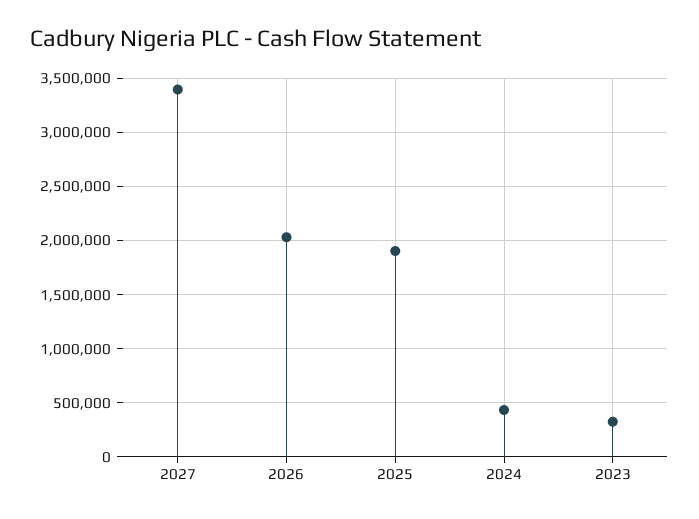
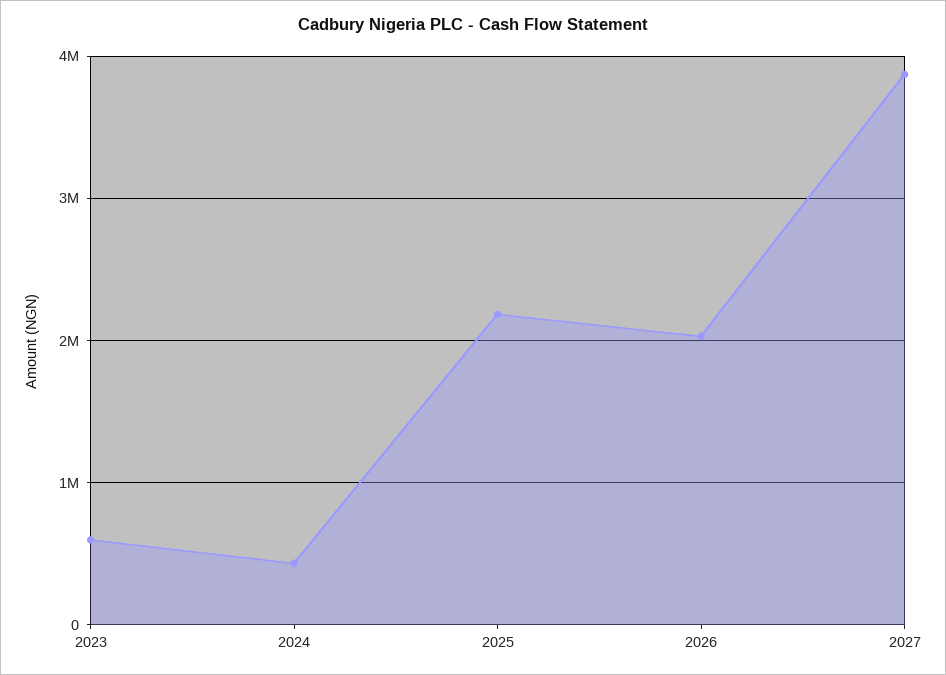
2027: 3400000 -> 3900000
2025: 1900000 -> 2200000
2023: 300000 -> 600000

